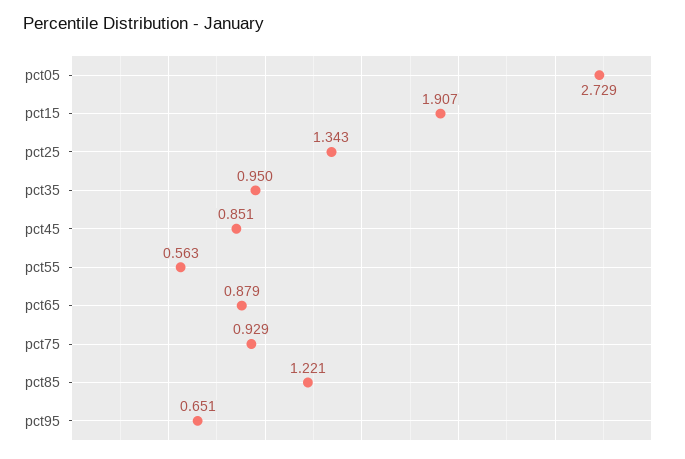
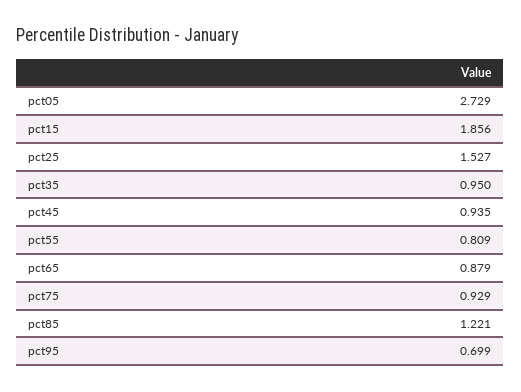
pct15: 1.907 -> 1.856
pct25: 1.343 -> 1.527
pct45: 0.851 -> 0.935
pct55: 0.563 -> 0.809
pct95: 0.651 -> 0.699

